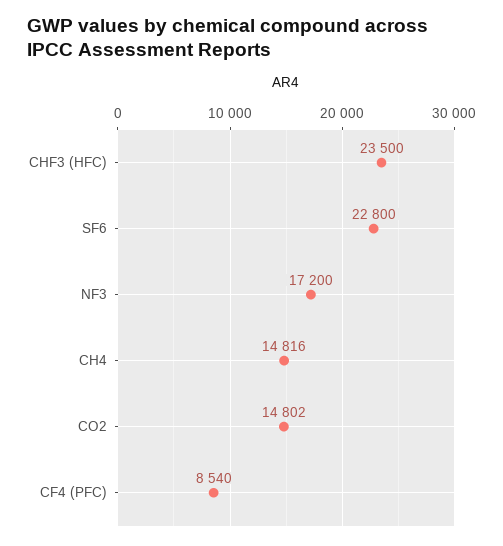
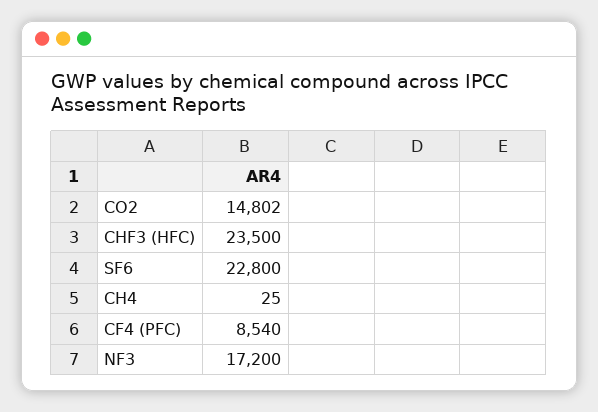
CH4: 14816 -> 25

